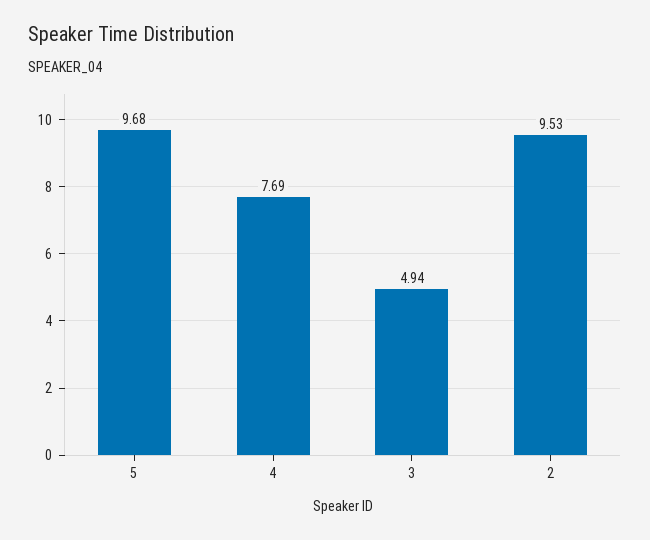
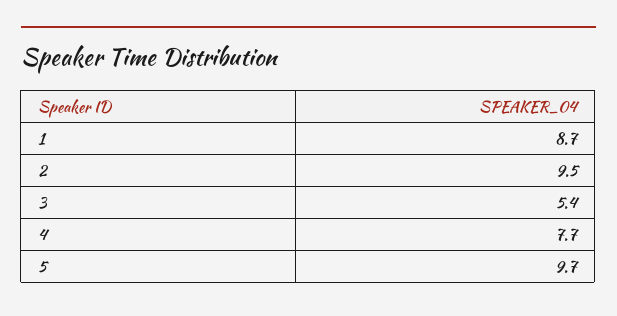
3: 4.94 -> 5.4
1: none -> 8.7

